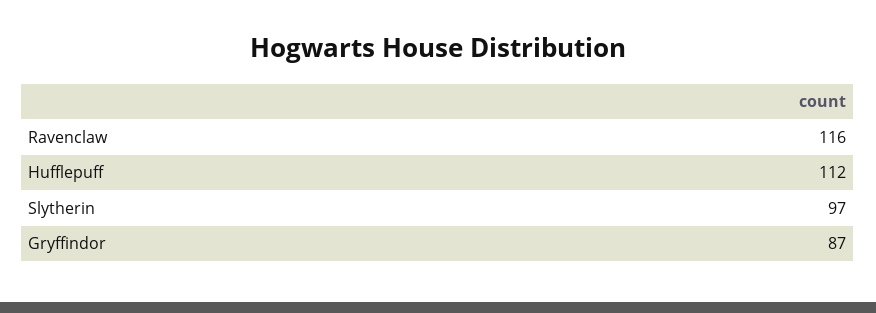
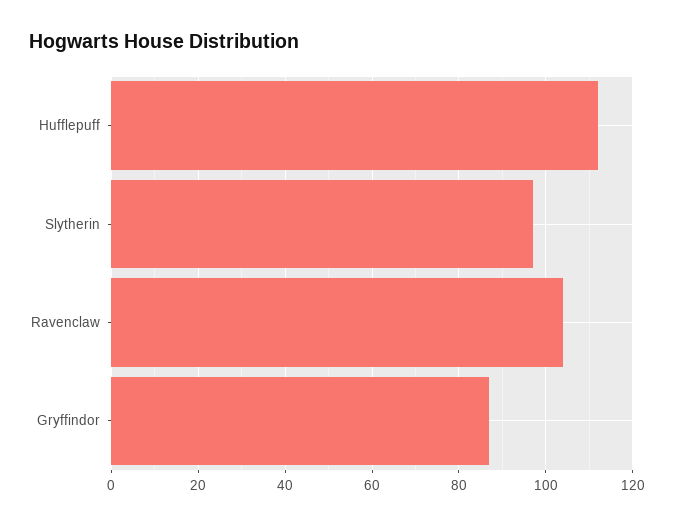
Ravenclaw: 116 -> 105

